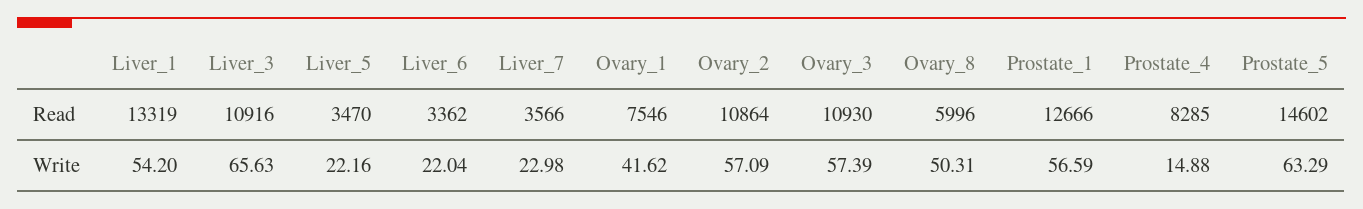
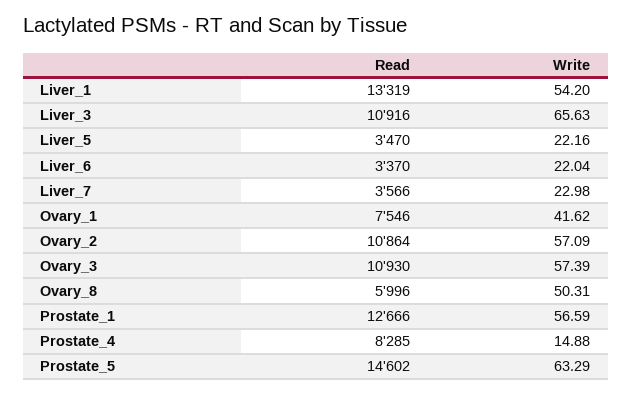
Liver_6, Read: 3362 -> 3370

